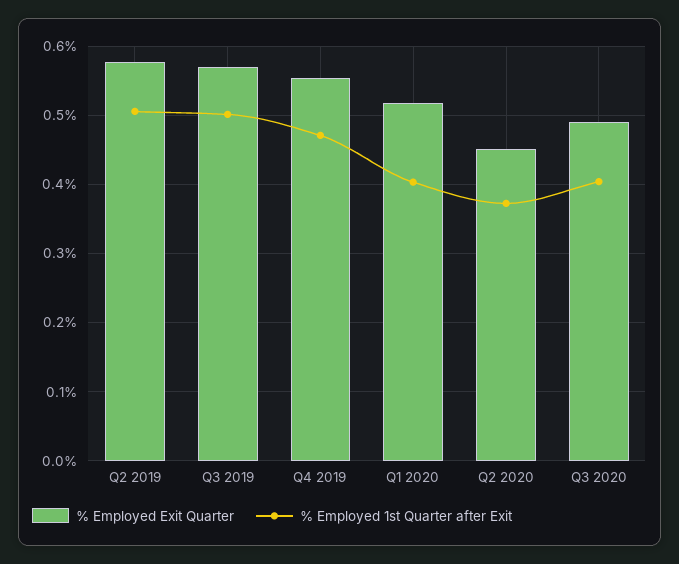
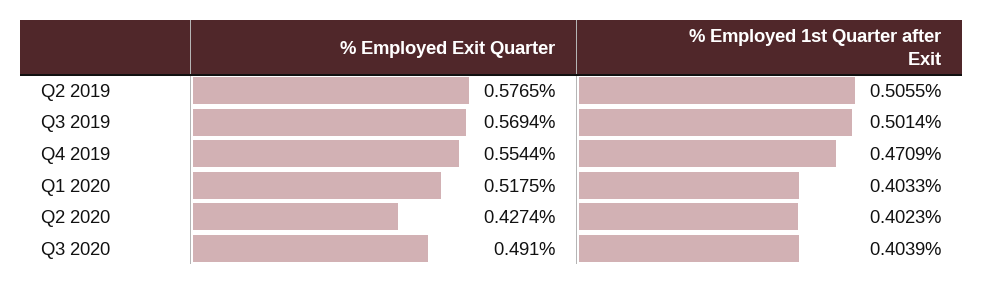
% Employed Exit Quarter, Q2 2020: 0.45 -> 0.4274
% Employed 1st Quarter after Exit, Q2 2020: 0.37 -> 0.4023

